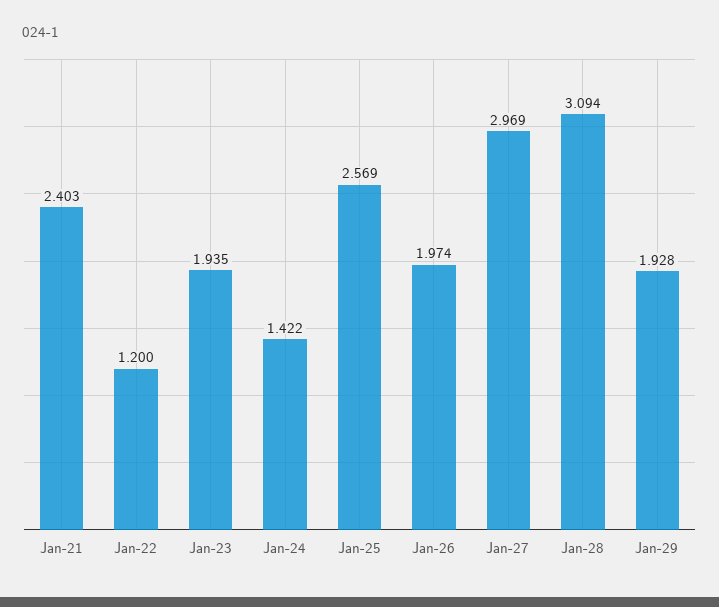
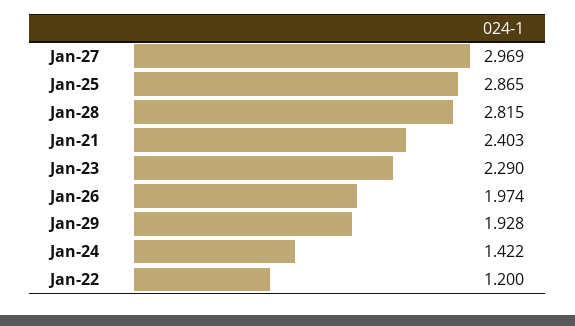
Jan-23: 1.935 -> 2.29
Jan-25: 2.569 -> 2.865
Jan-28: 3.094 -> 2.815

